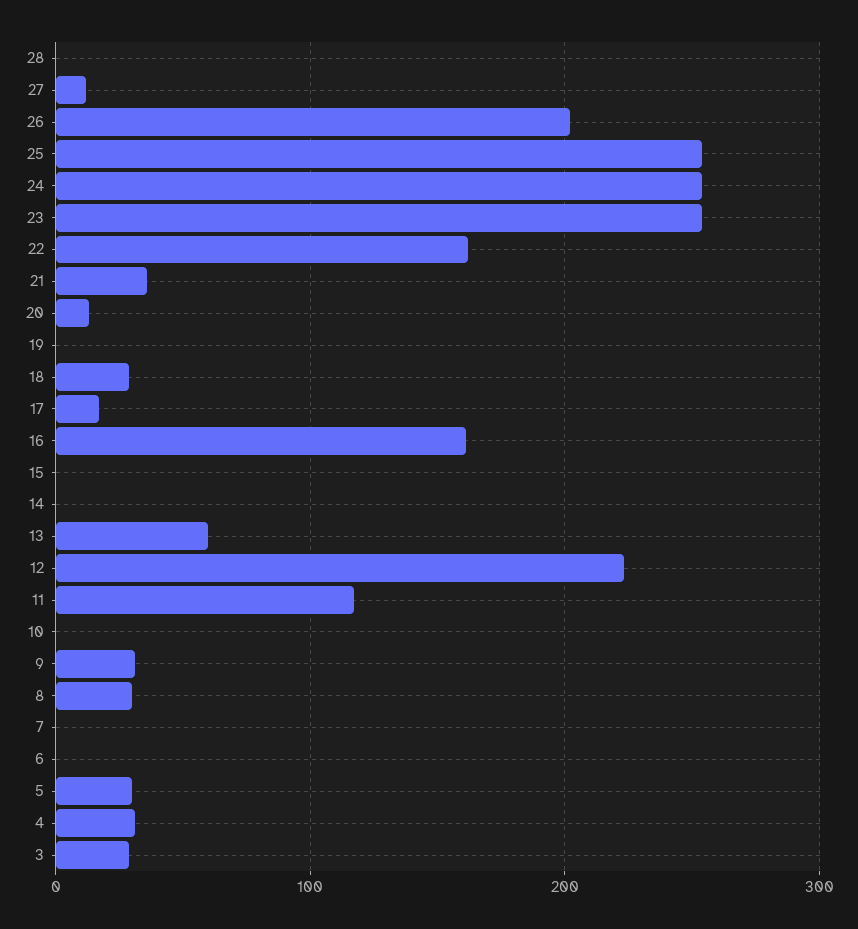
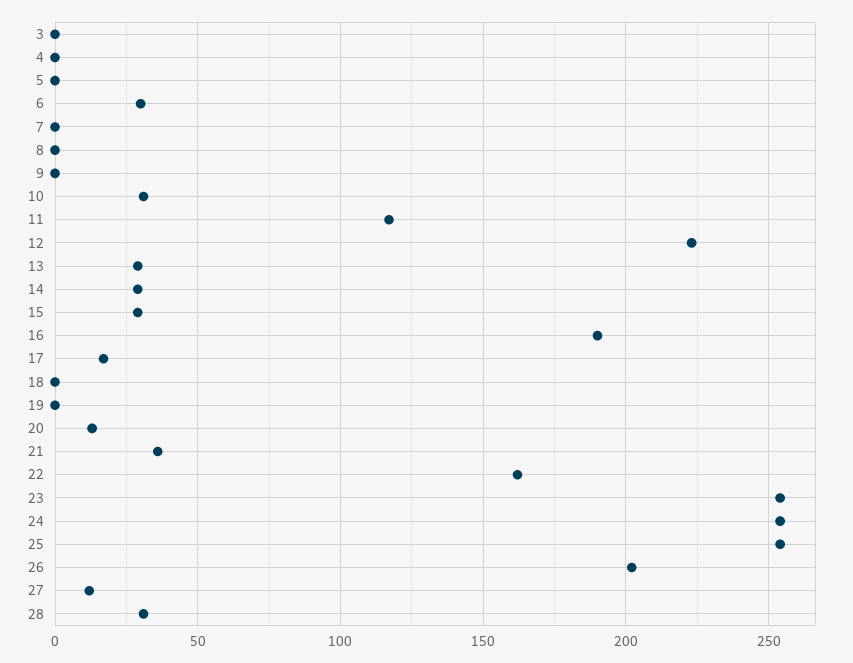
28: 0 -> 30
18: 30 -> 0
16: 160 -> 190
15: 0 -> 30
14: 0 -> 30
13: 60 -> 30
10: 0 -> 30
9: 30 -> 0
8: 30 -> 0
6: 0 -> 30
5: 30 -> 0
4: 30 -> 0
3: 30 -> 0

